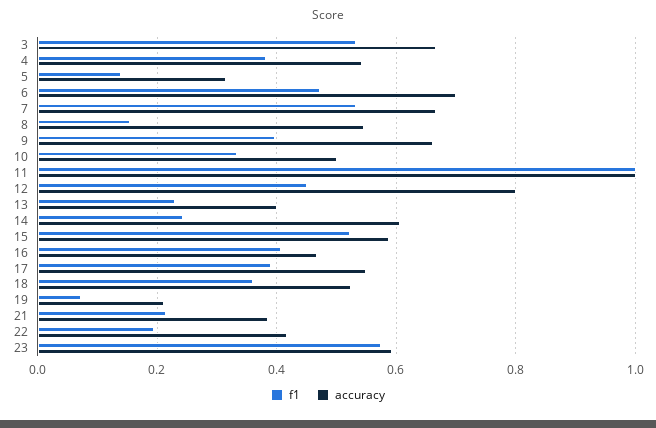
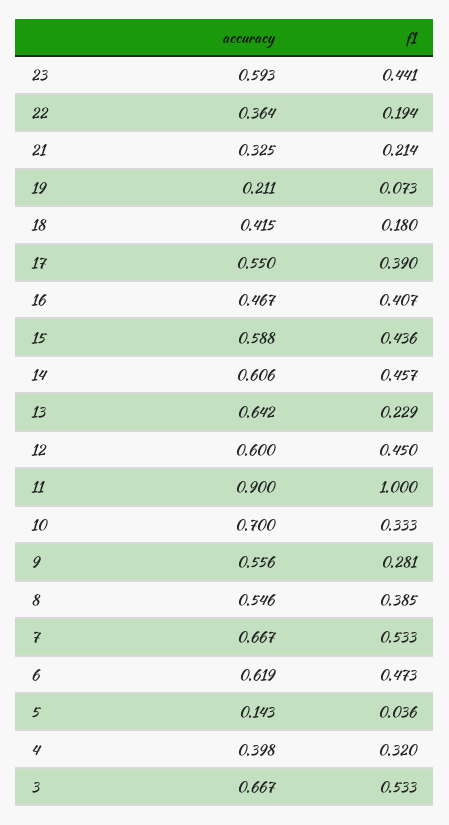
f1, 4: 0.38 -> 0.32
accuracy, 4: 0.54 -> 0.398
f1, 5: 0.14 -> 0.036
accuracy, 5: 0.32 -> 0.143
accuracy, 6: 0.7 -> 0.619
f1, 8: 0.16 -> 0.385
f1, 9: 0.4 -> 0.281
accuracy, 9: 0.66 -> 0.556
accuracy, 10: 0.5 -> 0.7
accuracy, 11: 1 -> 0.9
accuracy, 12: 0.8 -> 0.6
accuracy, 13: 0.4 -> 0.642
f1, 14: 0.24 -> 0.457
f1, 15: 0.52 -> 0.436
f1, 18: 0.36 -> 0.18
accuracy, 18: 0.52 -> 0.415
accuracy, 21: 0.38 -> 0.325
accuracy, 22: 0.42 -> 0.364
f1, 23: 0.58 -> 0.441

